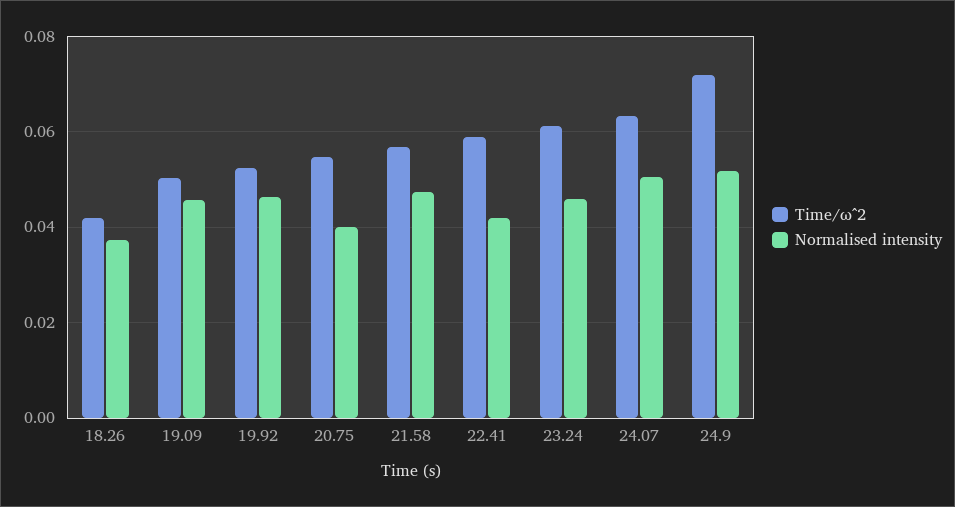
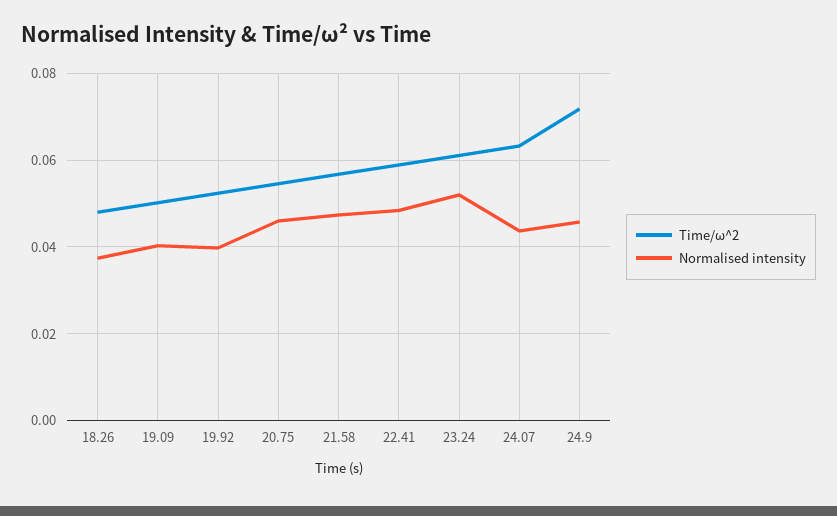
Time/ω^2, 18.26: 0.042 -> 0.048
Normalised intensity, 19.09: 0.046 -> 0.04
Normalised intensity, 19.92: 0.046 -> 0.04
Normalised intensity, 20.75: 0.04 -> 0.046
Normalised intensity, 22.41: 0.042 -> 0.048
Normalised intensity, 23.24: 0.046 -> 0.052
Normalised intensity, 24.07: 0.05 -> 0.044
Normalised intensity, 24.9: 0.052 -> 0.046

